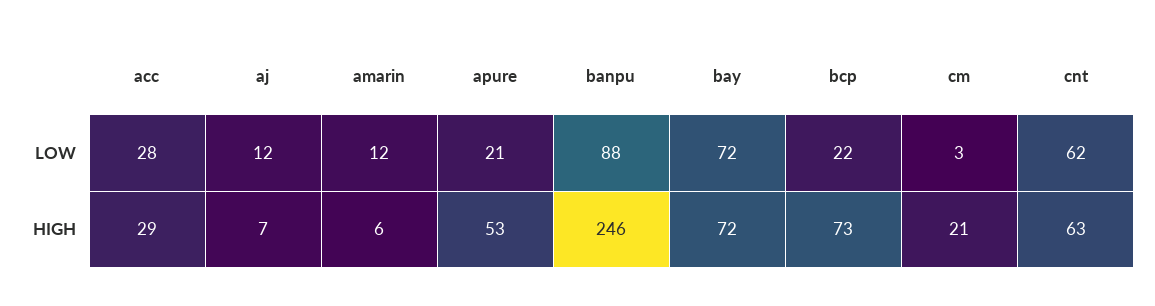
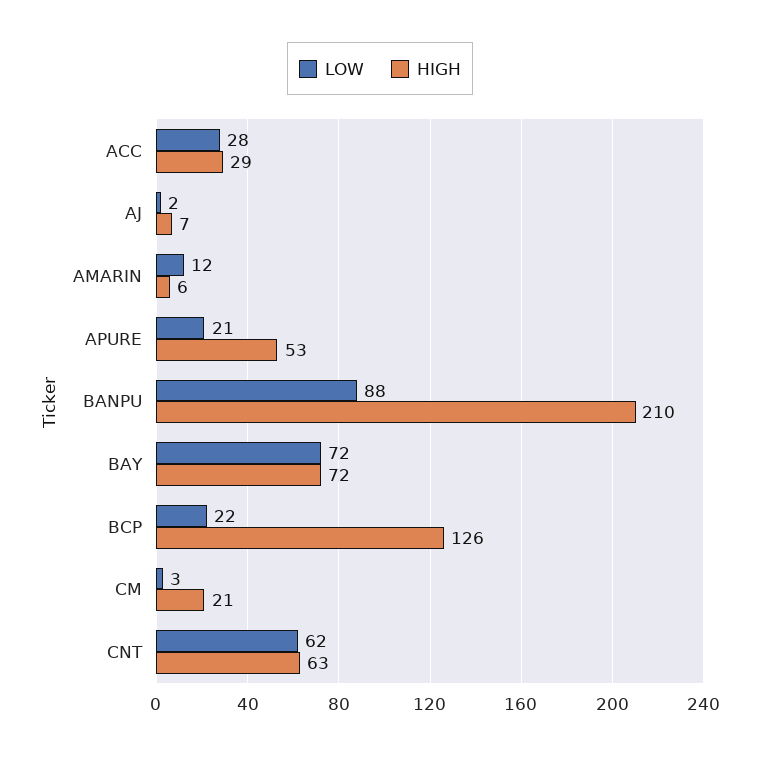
LOW, aj: 12 -> 2
HIGH, banpu: 246 -> 210
HIGH, bcp: 73 -> 126

